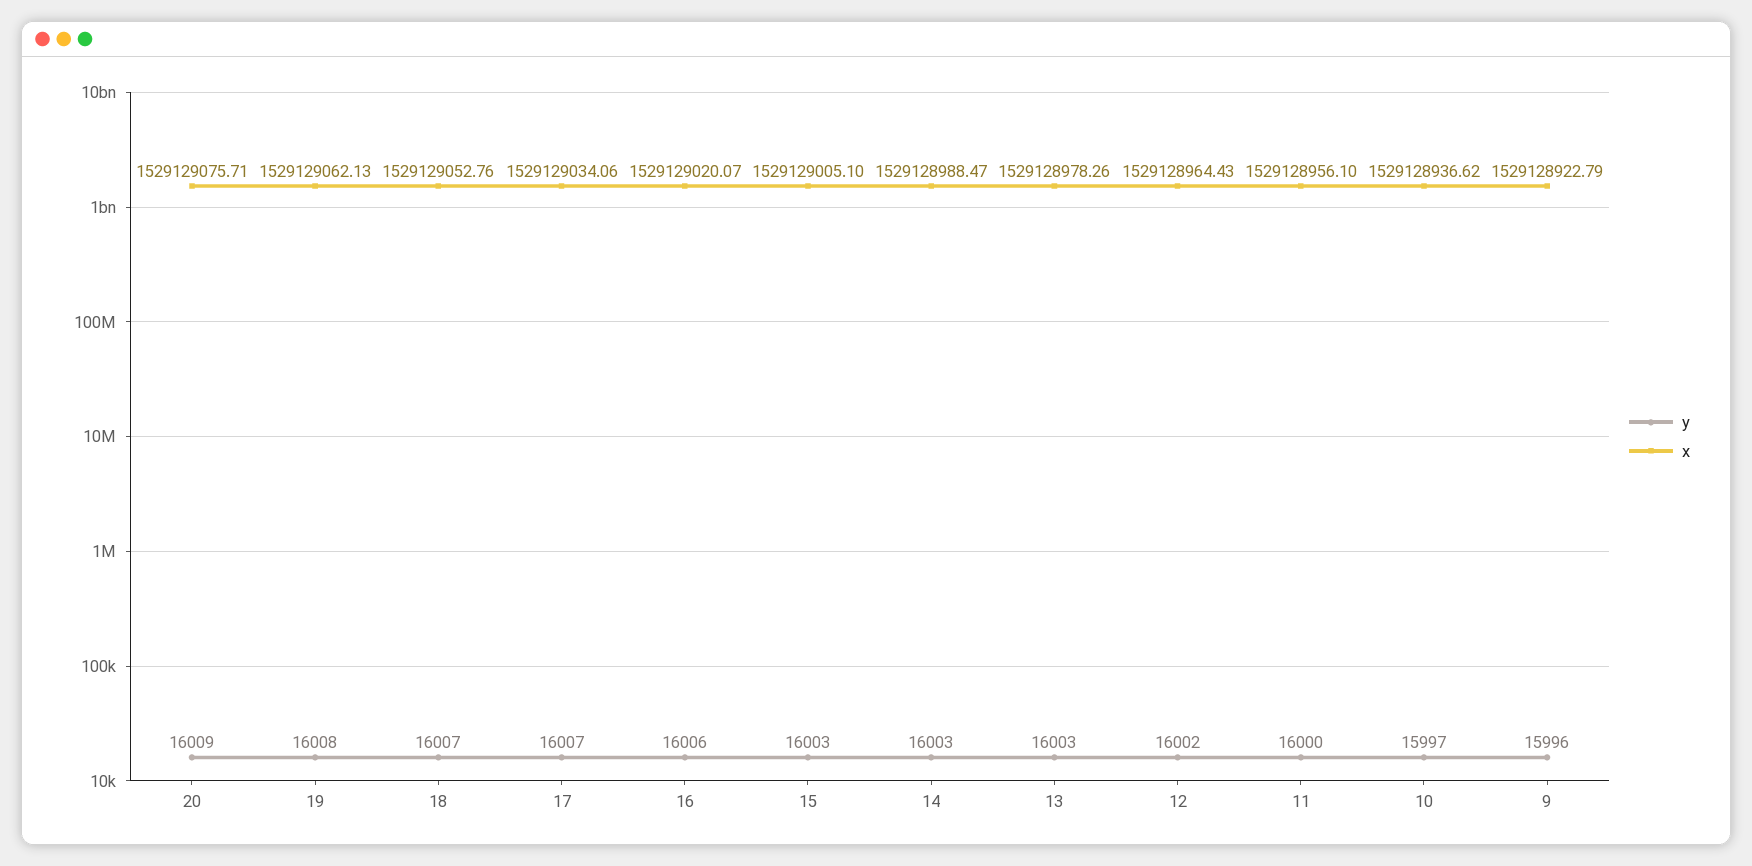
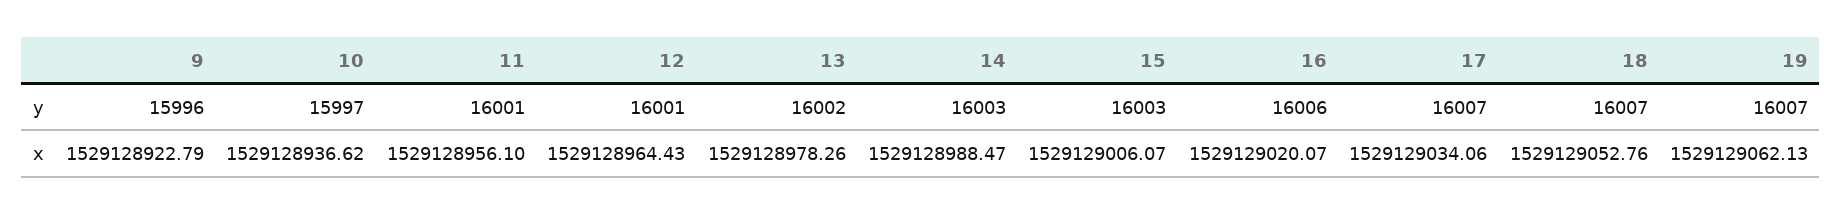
y, 20: 16009 -> none
x, 20: 1529129075.71 -> none
y, 19: 16008 -> 16007
x, 15: 1529129005.1 -> 1529129006.07
y, 13: 16003 -> 16002
y, 12: 16002 -> 16001
y, 11: 16000 -> 16001

